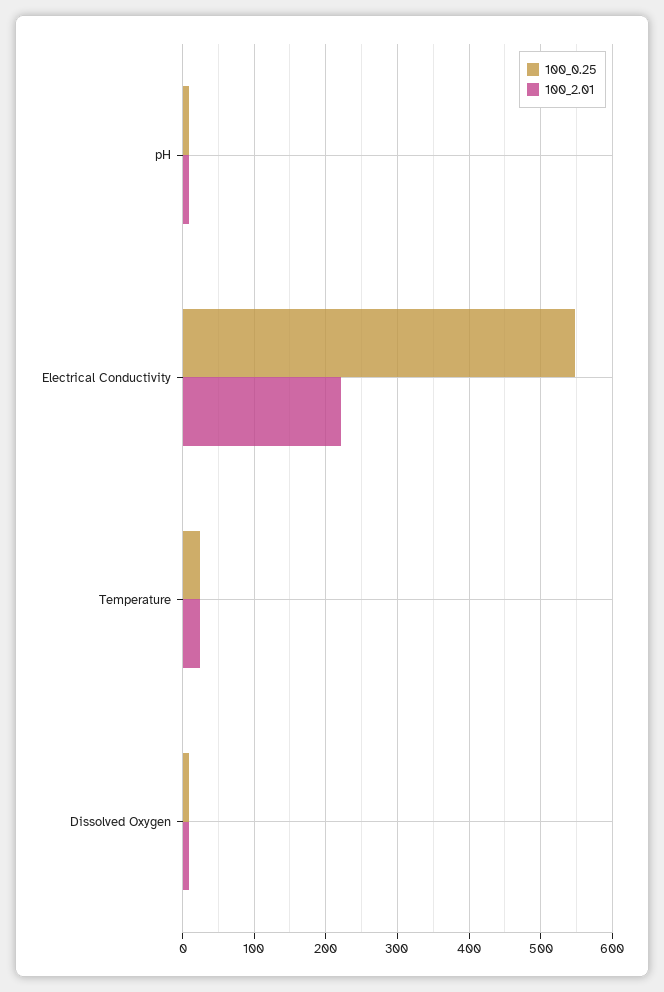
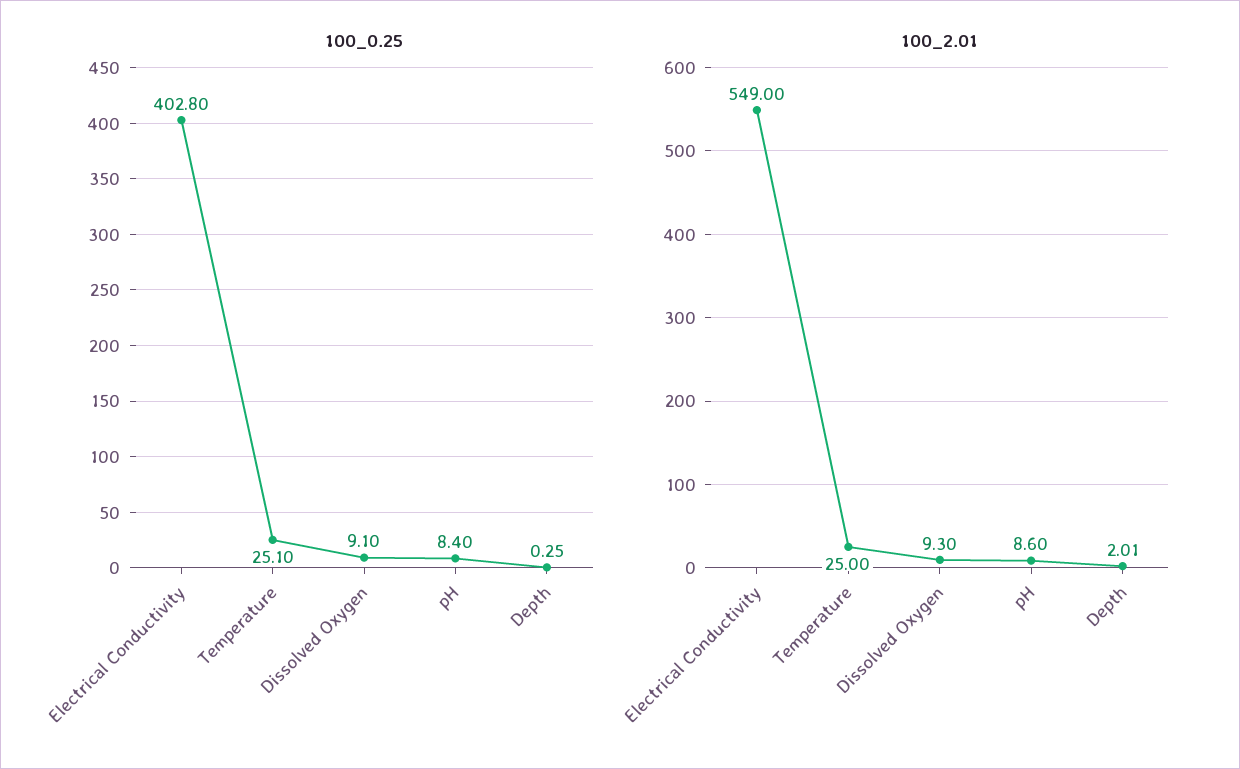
100_0.25, Electrical Conductivity: 550 -> 402.8
100_2.01, Electrical Conductivity: 220 -> 549
100_0.25, Depth: none -> 0.25
100_2.01, Depth: none -> 2.01

